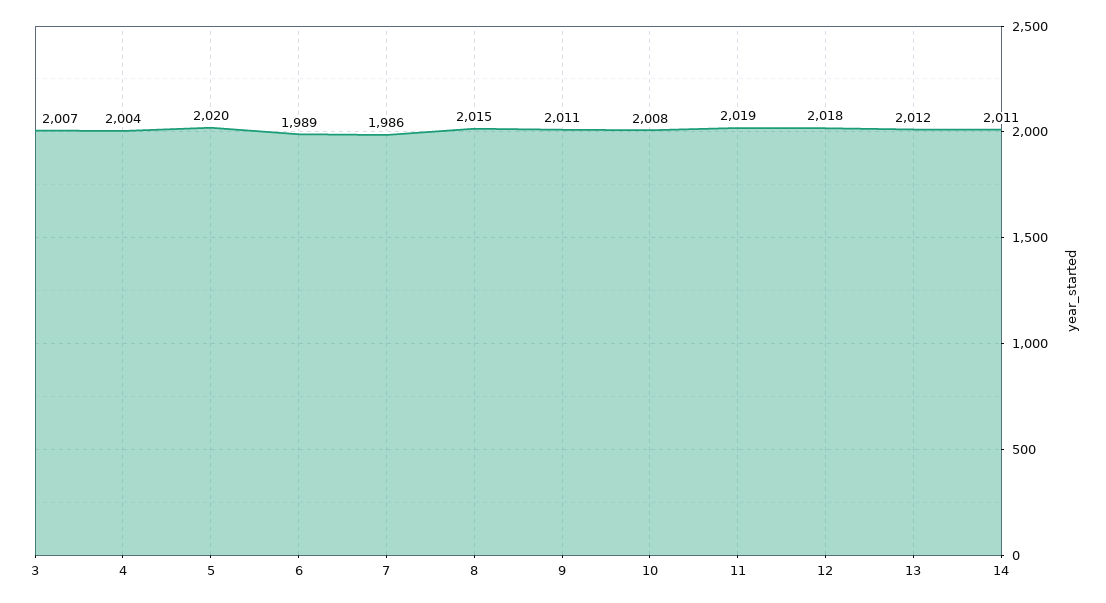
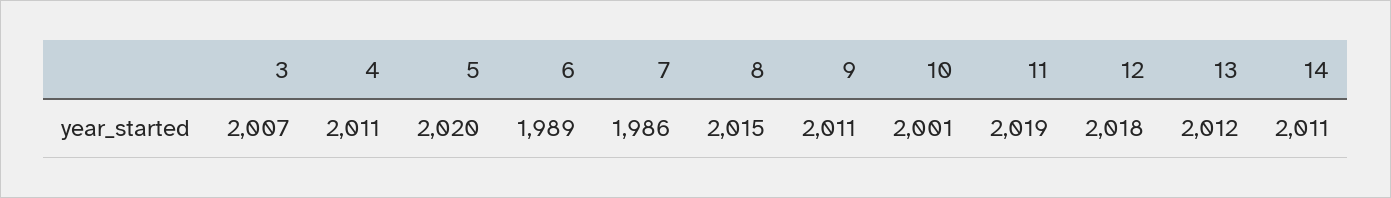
4: 2004 -> 2011
10: 2008 -> 2001

